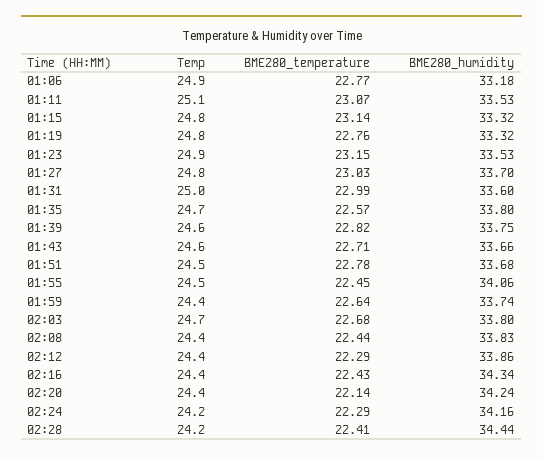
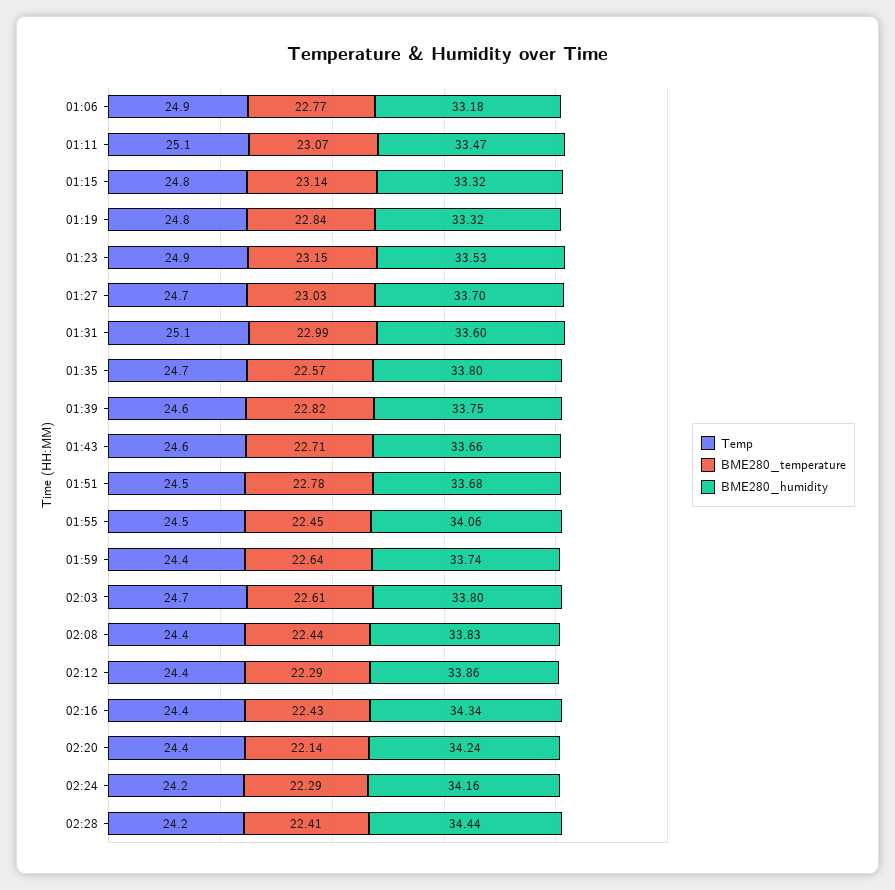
BME280_humidity, 01:11: 33.53 -> 33.47
BME280_temperature, 01:19: 22.76 -> 22.84
Temp, 01:27: 24.8 -> 24.7
Temp, 01:31: 25 -> 25.1
BME280_temperature, 02:03: 22.68 -> 22.61

